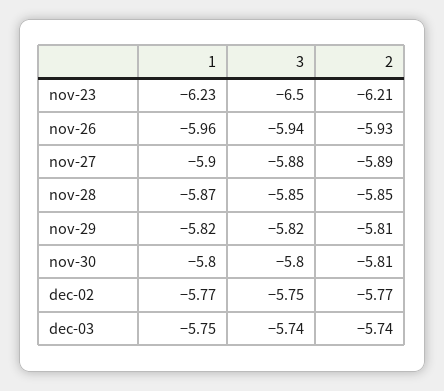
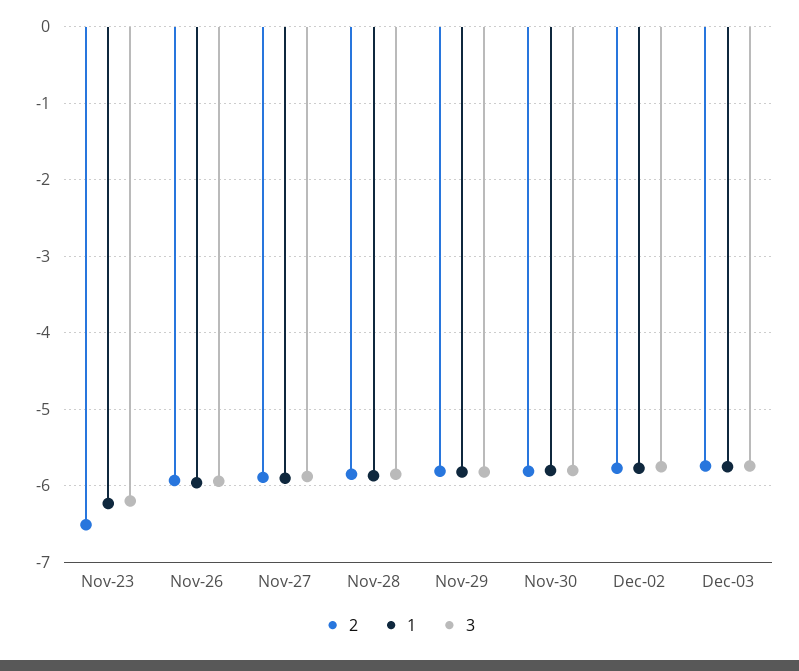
3, nov-23: -6.5 -> -6.2
2, nov-23: -6.21 -> -6.5

